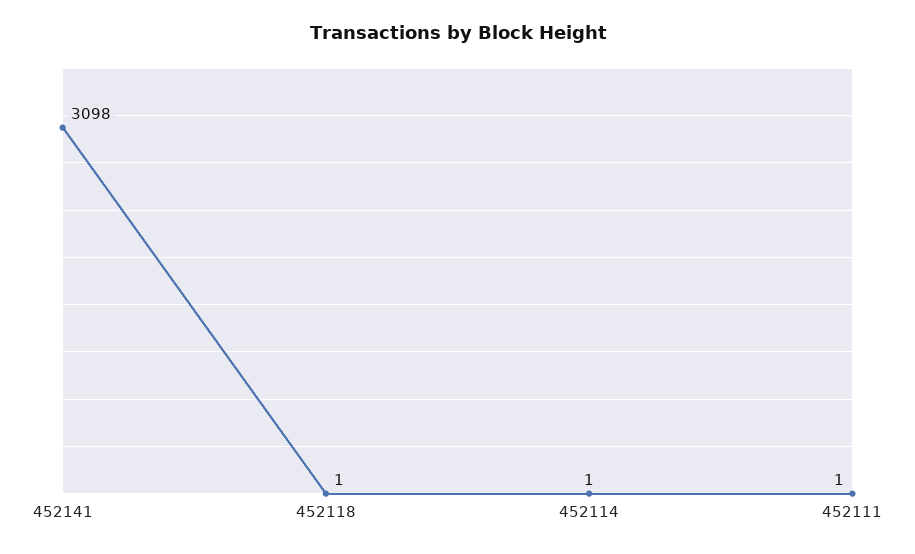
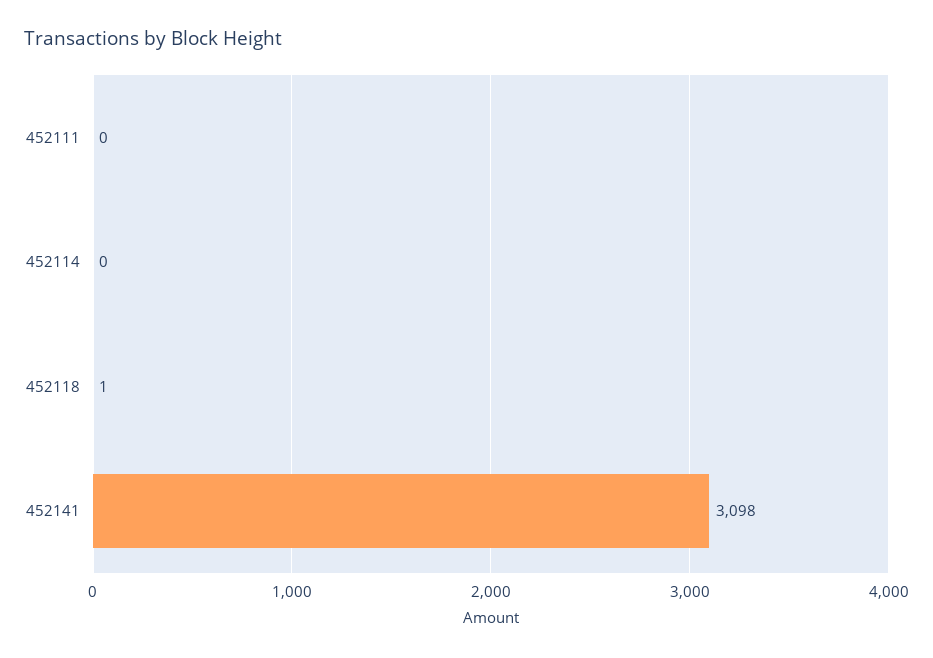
452114: 1 -> 0
452111: 1 -> 0

